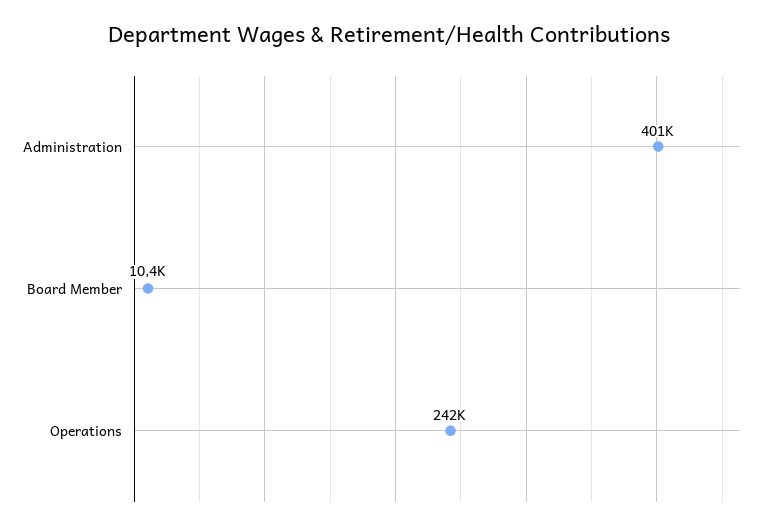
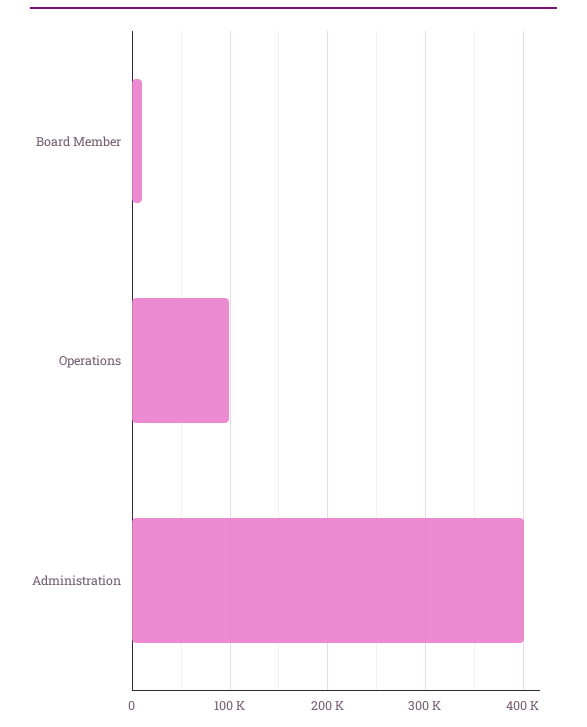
Operations: 242000 -> 100000

